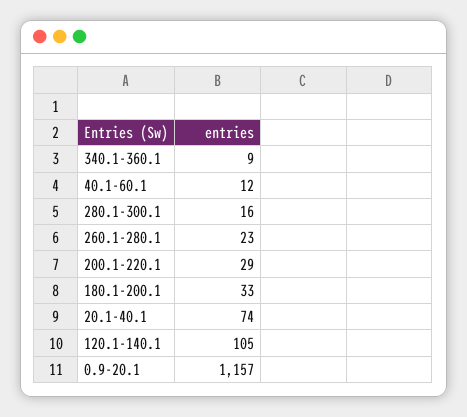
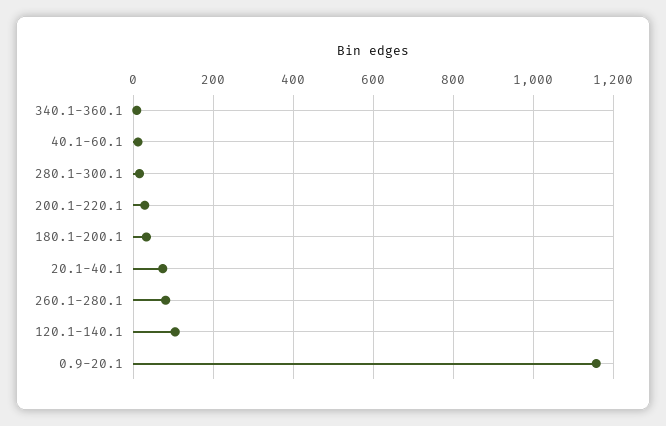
260.1-280.1: 23 -> 80

